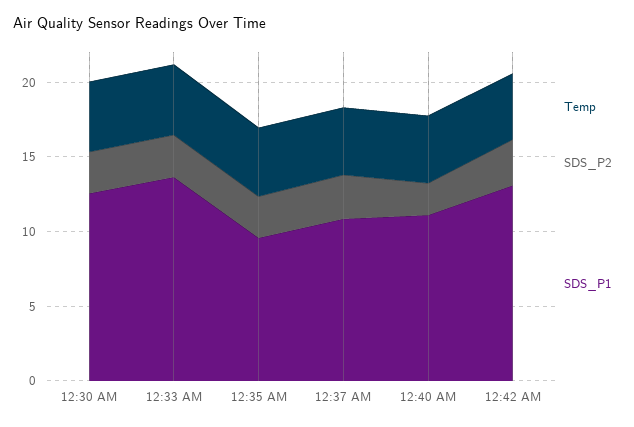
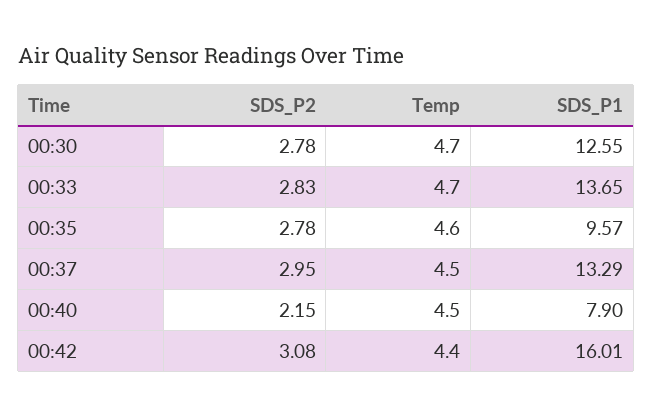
SDS_P1, 12:37 AM: 11 -> 13.29
SDS_P1, 12:40 AM: 11 -> 7.9
SDS_P1, 12:42 AM: 13 -> 16.01

